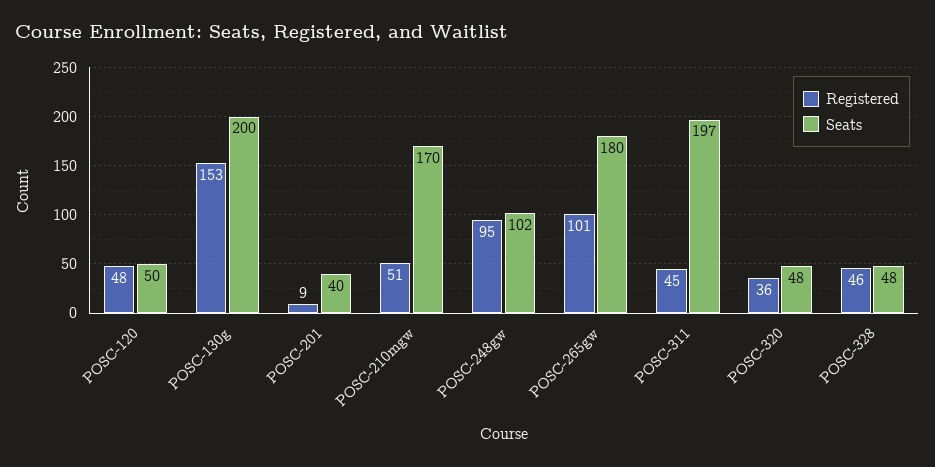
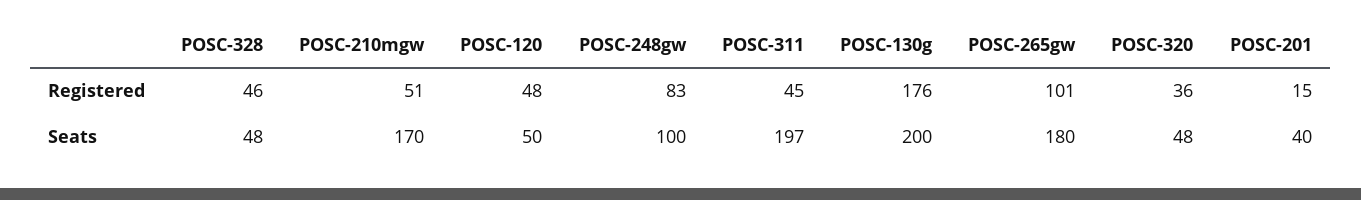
Registered, POSC-130g: 153 -> 176
Registered, POSC-201: 9 -> 15
Registered, POSC-248gw: 95 -> 83
Seats, POSC-248gw: 102 -> 100

